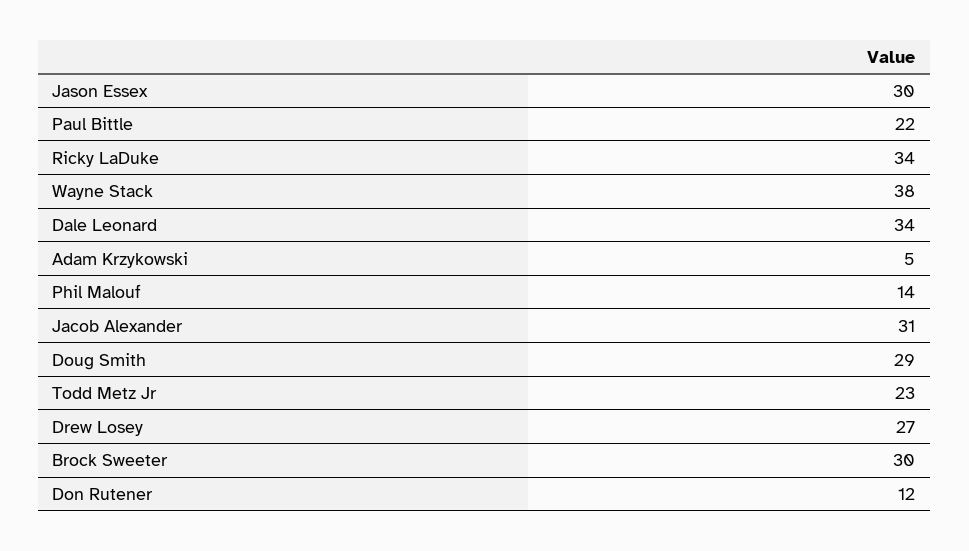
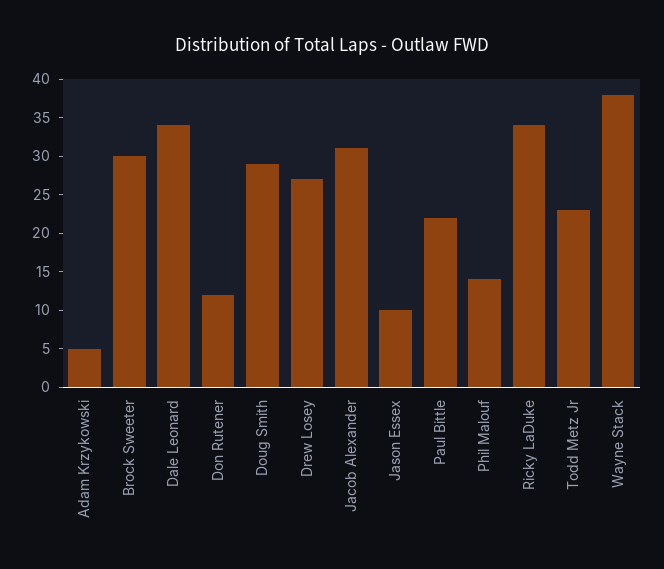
Jason Essex: 30 -> 10

